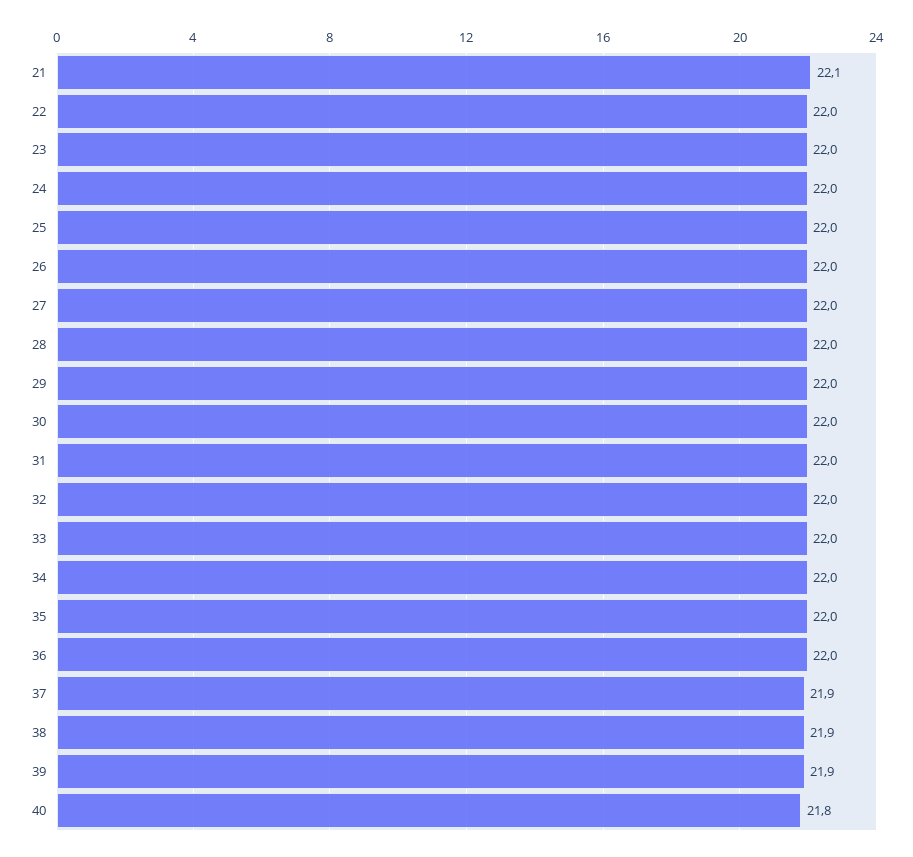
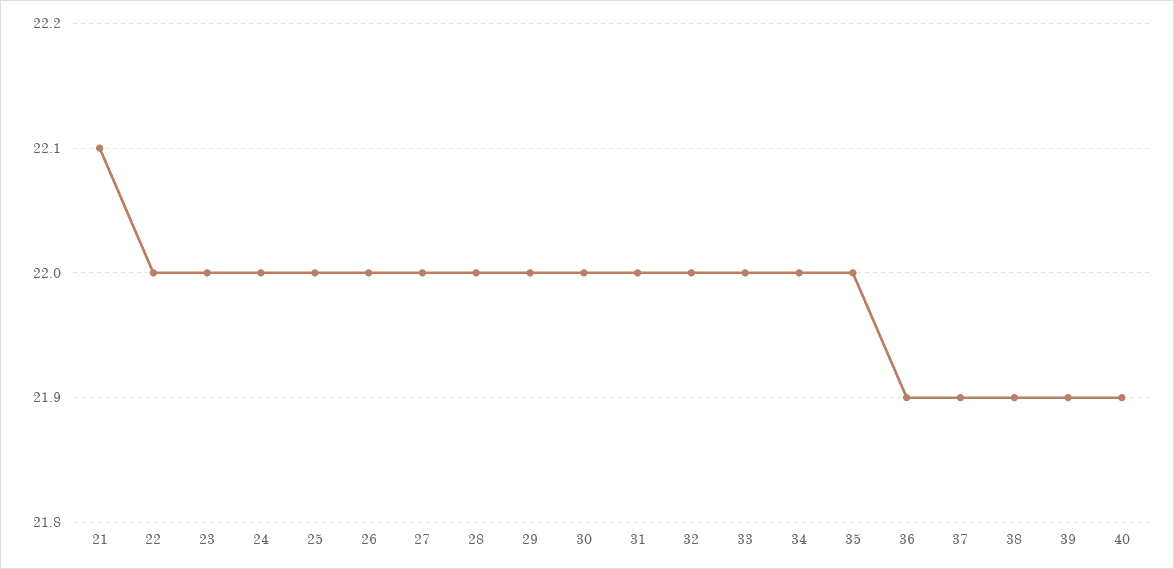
36: 22 -> 21.9
40: 21.8 -> 21.9

